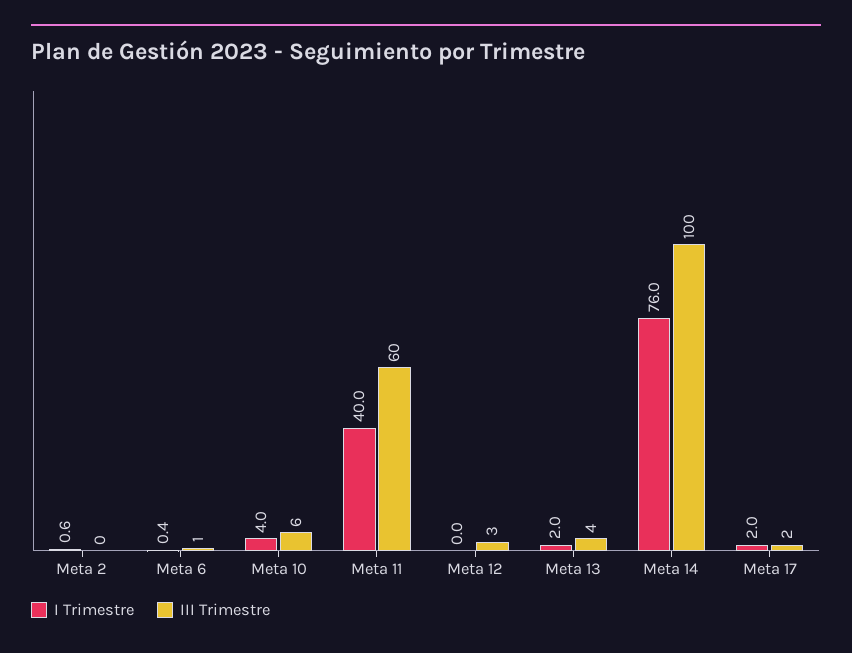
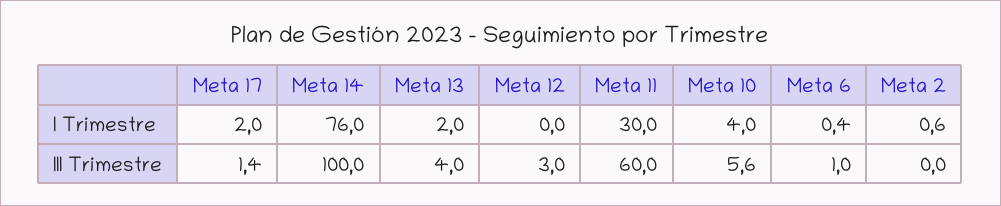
III Trimestre, Meta 10: 6 -> 5.6
I Trimestre, Meta 11: 40 -> 30
III Trimestre, Meta 17: 2 -> 1.4

